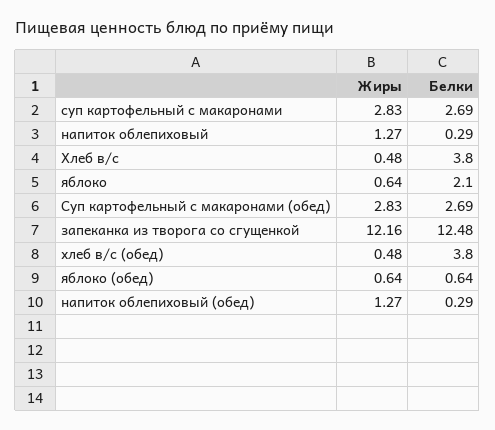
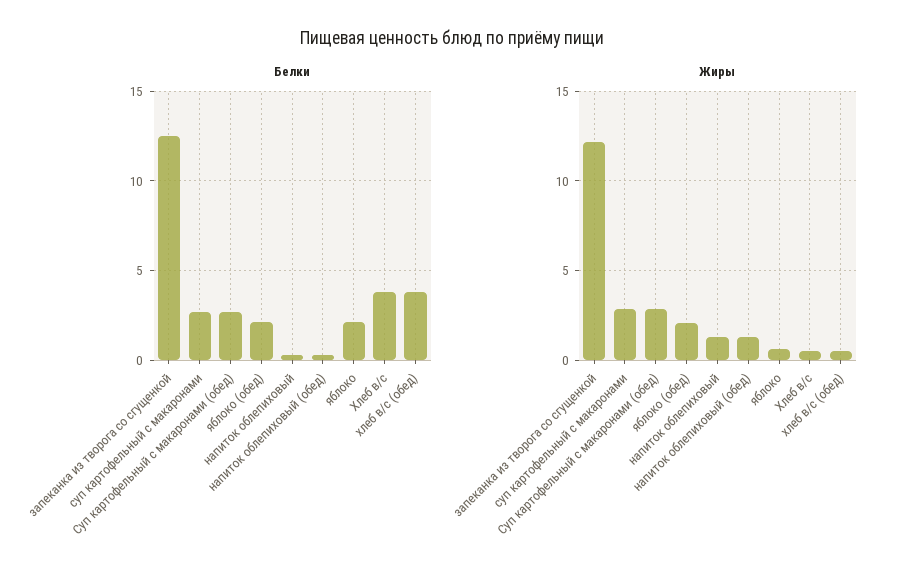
Жиры, яблоко (обед): 0.64 -> 2
Белки, яблоко (обед): 0.64 -> 2

